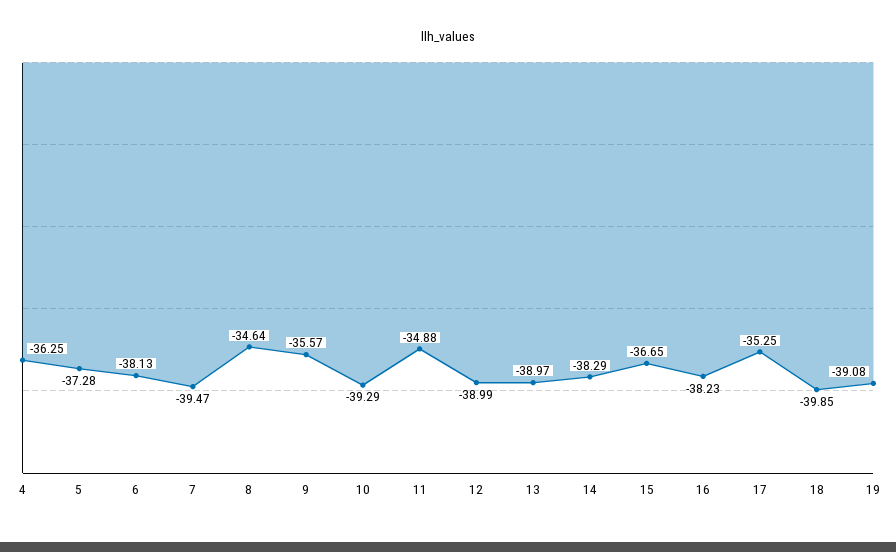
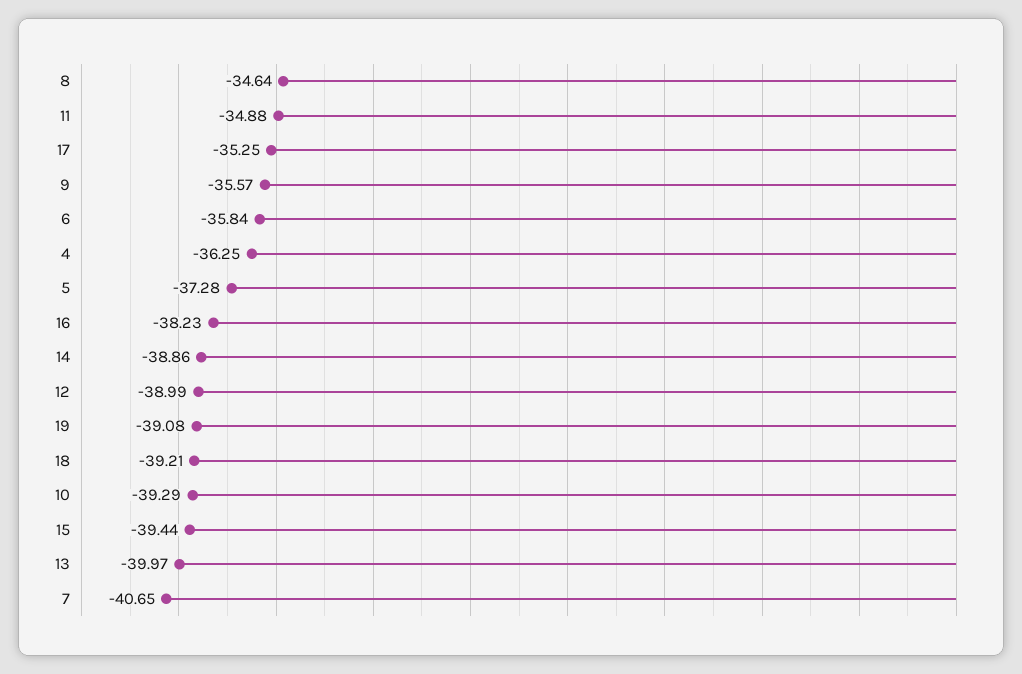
6: -38.13 -> -35.84
7: -39.47 -> -40.65
13: -38.97 -> -39.97
14: -38.29 -> -38.86
15: -36.65 -> -39.44
18: -39.85 -> -39.21

